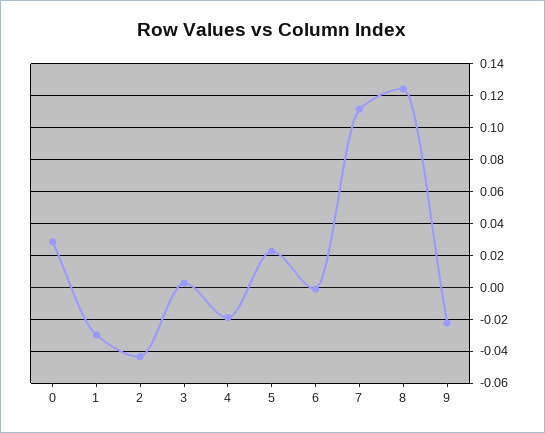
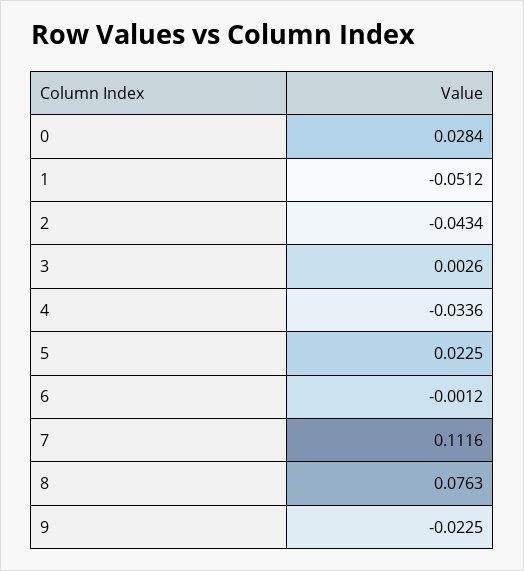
1: -0.03 -> -0.0512
4: -0.02 -> -0.0336
8: 0.125 -> 0.0763

